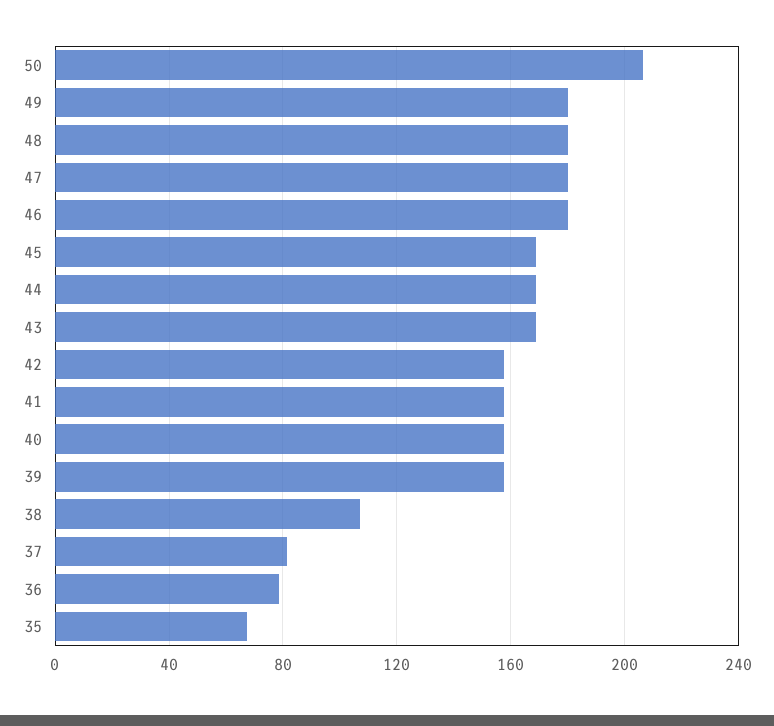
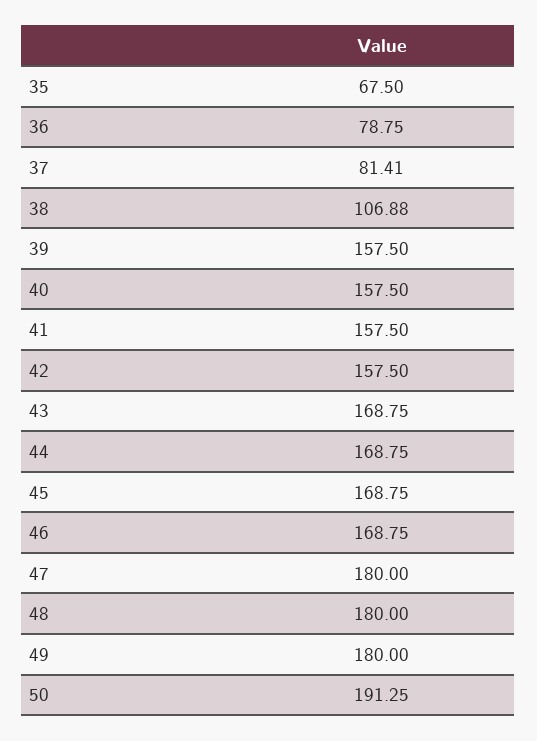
50: 205 -> 191.25
46: 180 -> 168.75

